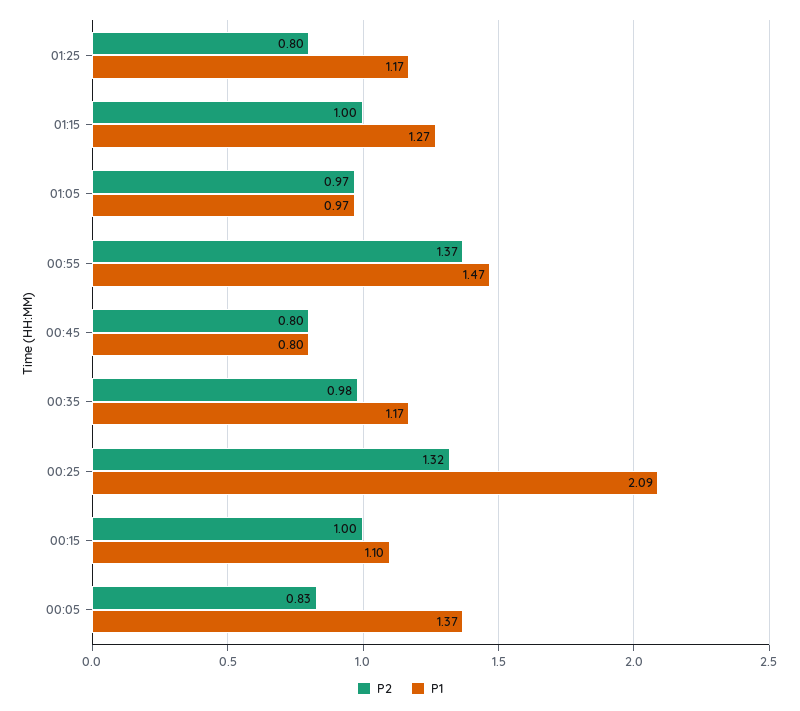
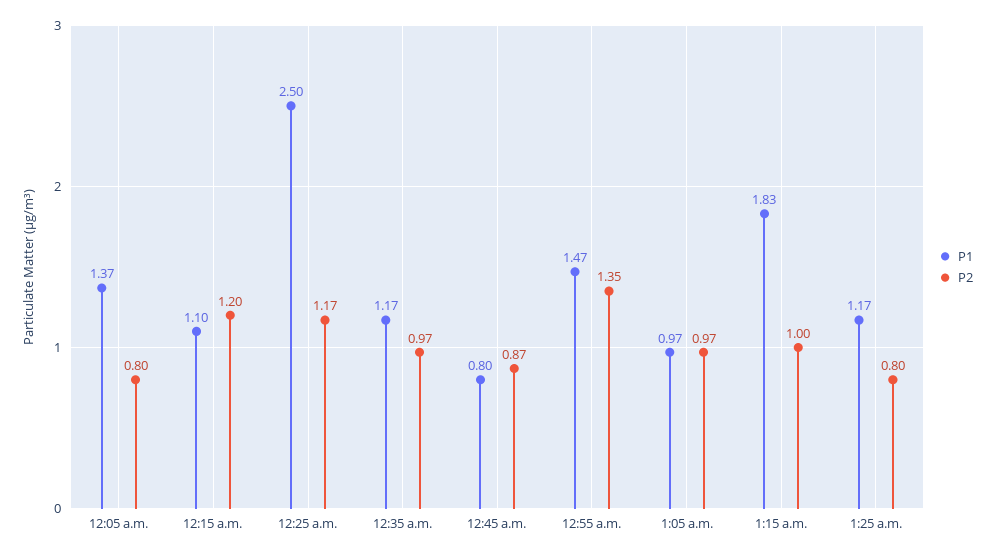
P1, 01:15: 1.27 -> 1.83
P2, 00:55: 1.37 -> 1.35
P2, 00:45: 0.8 -> 0.87
P2, 00:35: 0.98 -> 0.97
P2, 00:25: 1.32 -> 1.17
P1, 00:25: 2.09 -> 2.5
P2, 00:15: 1 -> 1.2
P2, 00:05: 0.83 -> 0.8

